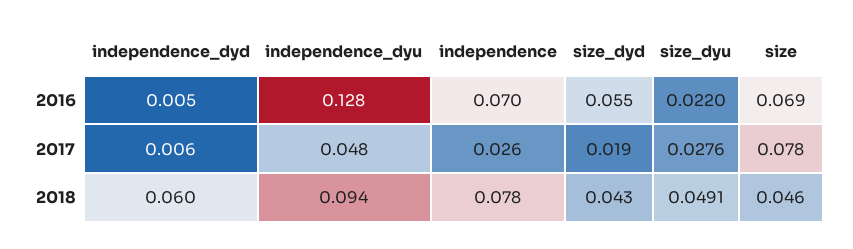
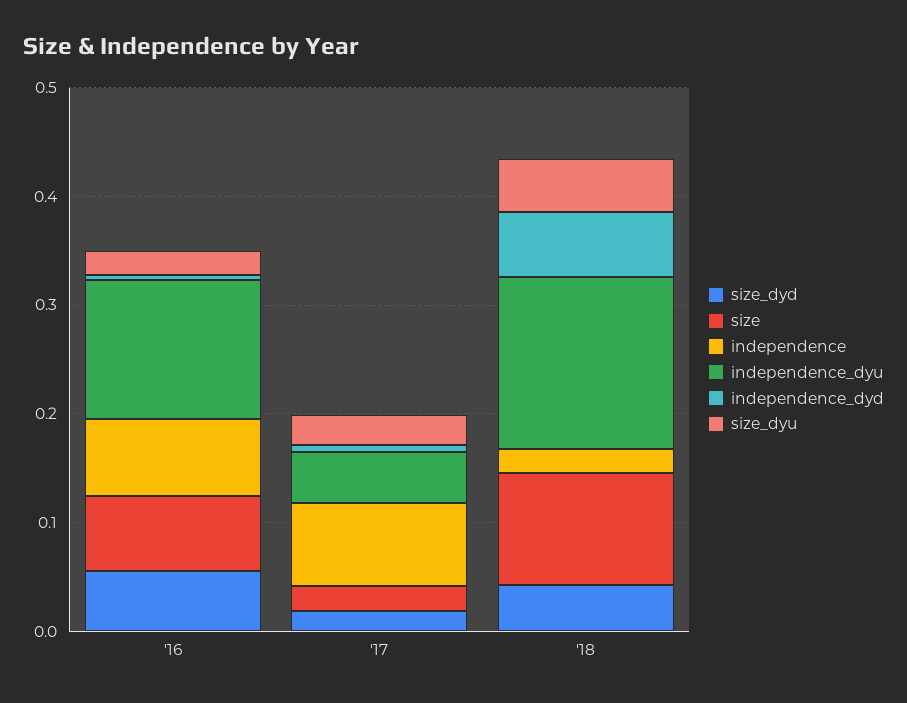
independence, 2017: 0.026 -> 0.08
size, 2017: 0.078 -> 0.02
independence_dyu, 2018: 0.094 -> 0.16
independence, 2018: 0.078 -> 0.02
size, 2018: 0.046 -> 0.1

